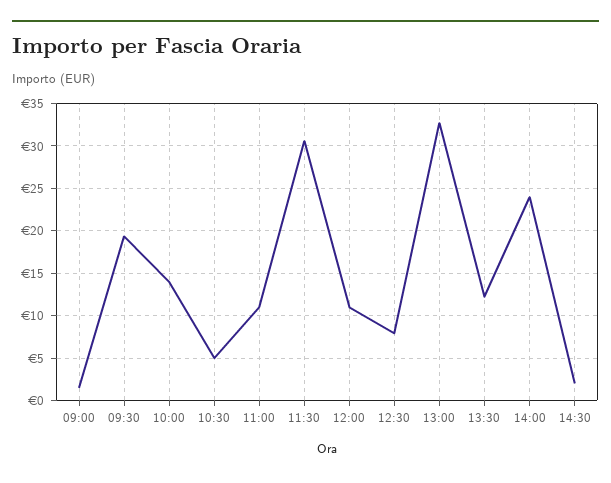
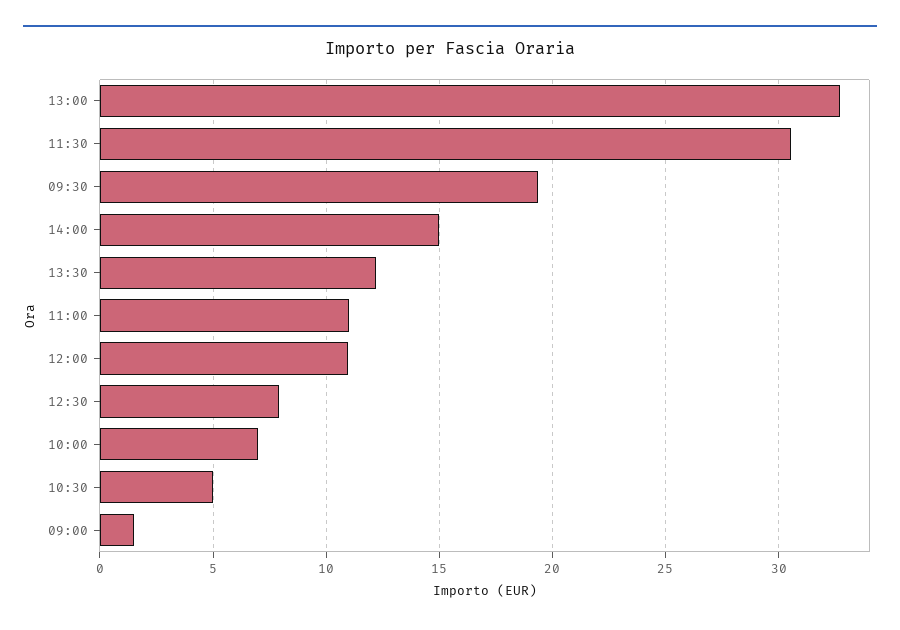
10:00: 14 -> 7
14:00: 24 -> 15
14:30: 2 -> none

